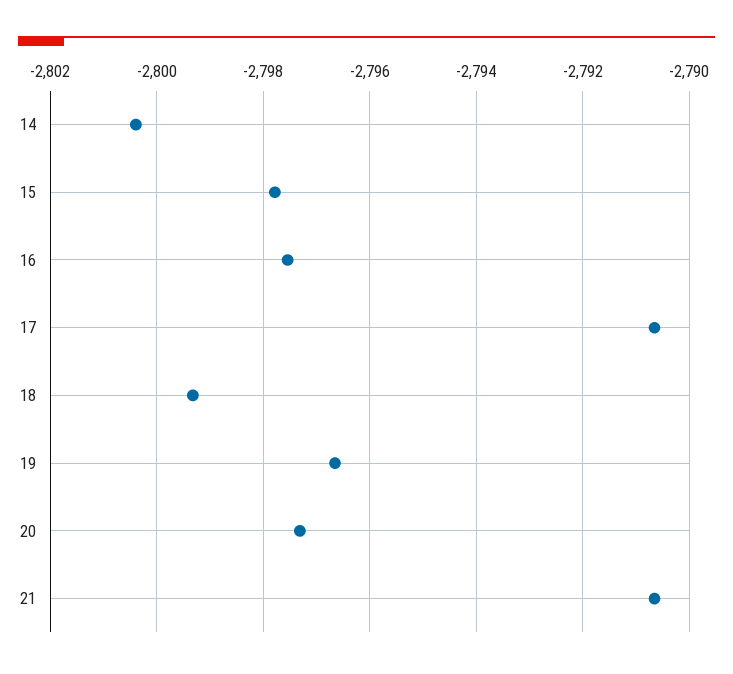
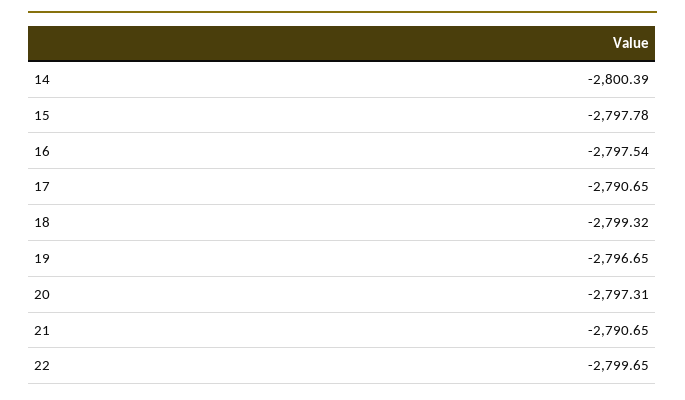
22: none -> -2799.65

